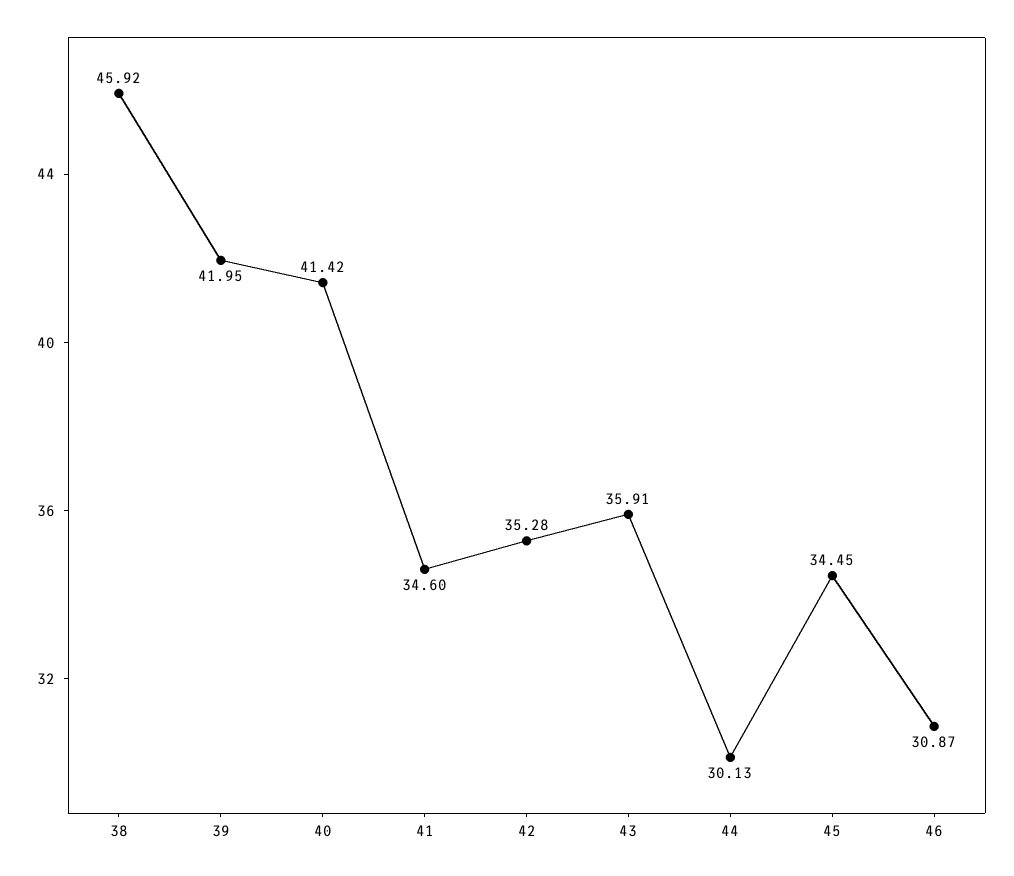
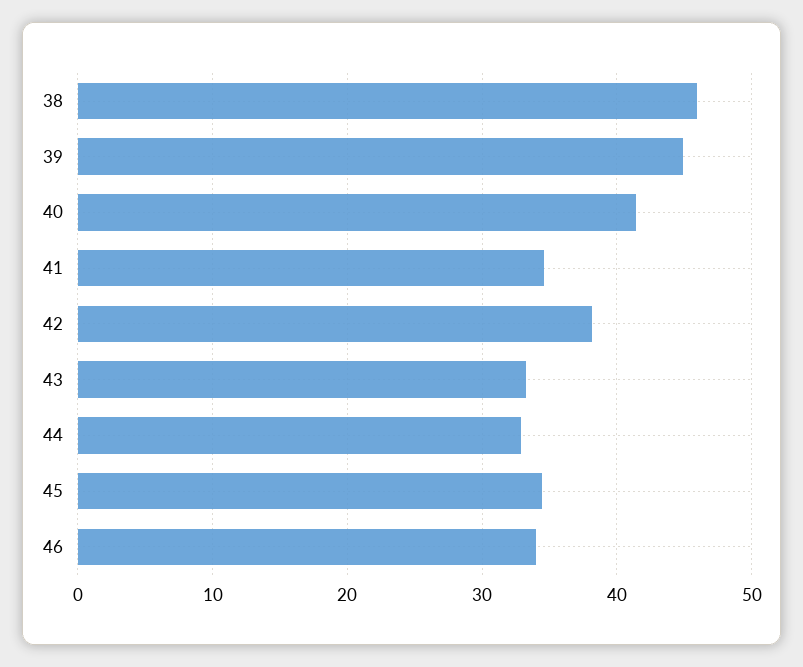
39: 41.95 -> 45
42: 35.28 -> 38
43: 35.91 -> 33
44: 30.13 -> 33
46: 30.87 -> 34

